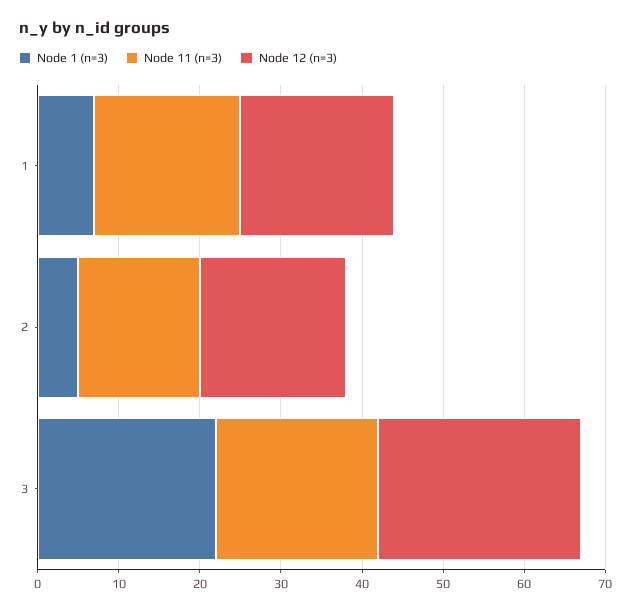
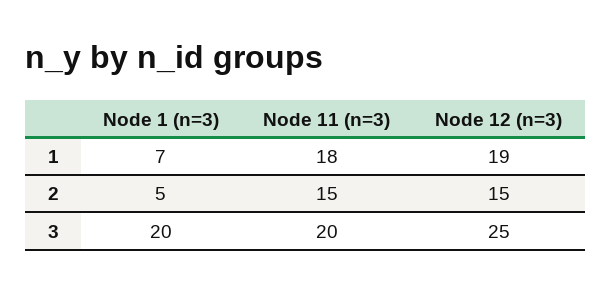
Node 12 (n=3), 2: 18 -> 15
Node 1 (n=3), 3: 22 -> 20

